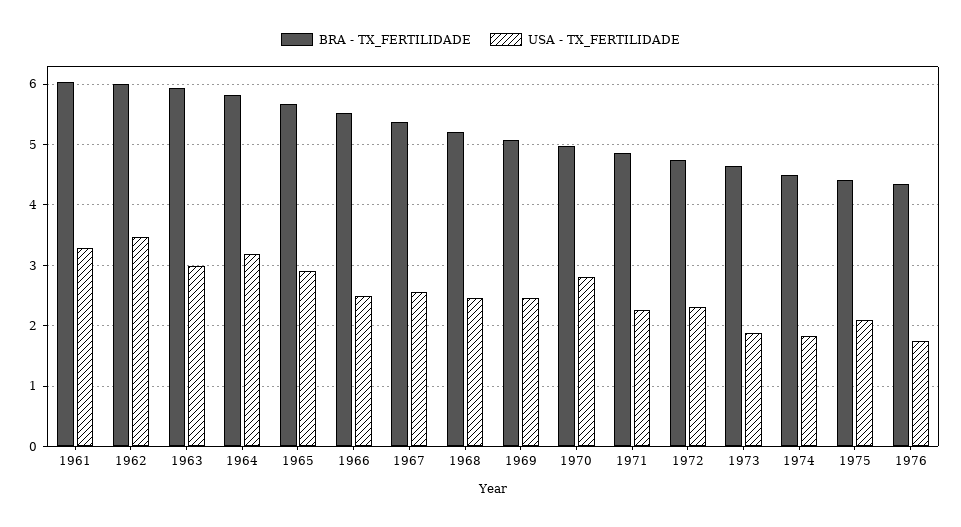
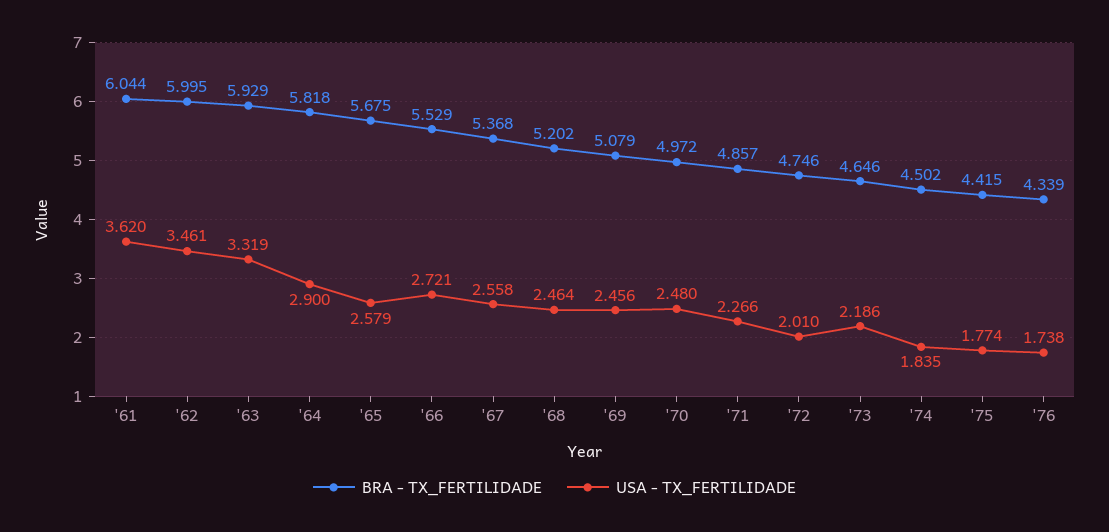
USA - TX_FERTILIDADE, 1961: 3.3 -> 3.62
USA - TX_FERTILIDADE, 1963: 3 -> 3.319
USA - TX_FERTILIDADE, 1964: 3.2 -> 2.9
USA - TX_FERTILIDADE, 1965: 2.9 -> 2.579
USA - TX_FERTILIDADE, 1966: 2.5 -> 2.721
USA - TX_FERTILIDADE, 1970: 2.8 -> 2.48
USA - TX_FERTILIDADE, 1972: 2.3 -> 2.01
USA - TX_FERTILIDADE, 1973: 1.9 -> 2.186
USA - TX_FERTILIDADE, 1975: 2.1 -> 1.774

